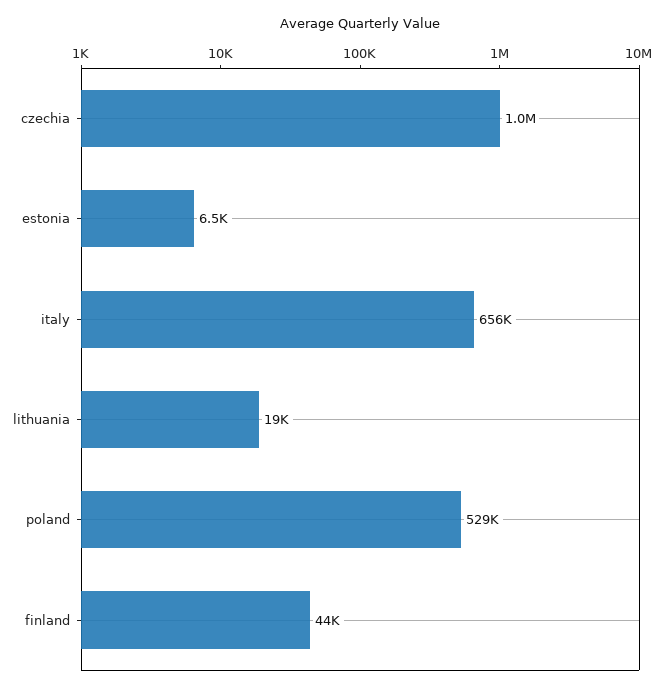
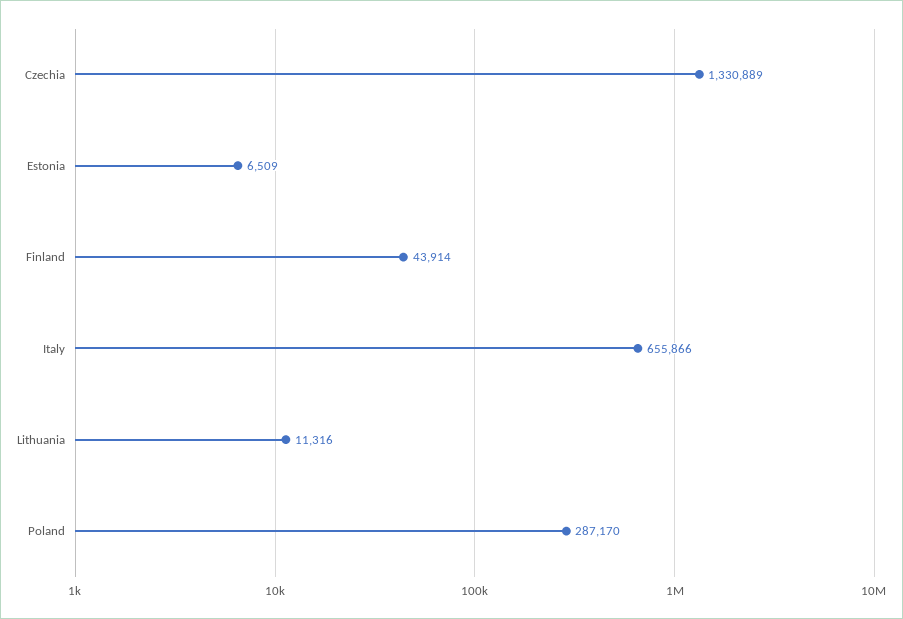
czechia: 1000000 -> 1330889
lithuania: 19000 -> 11316
poland: 529000 -> 287170

